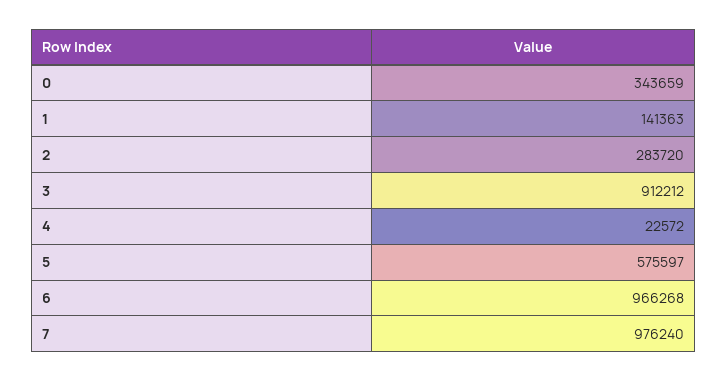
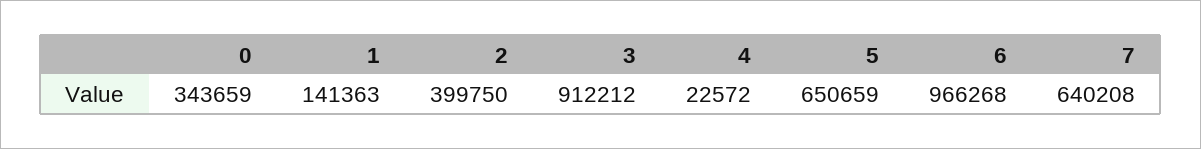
2: 283720 -> 399750
5: 575597 -> 650659
7: 976240 -> 640208

